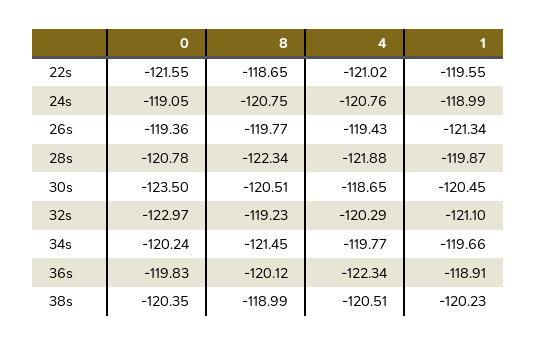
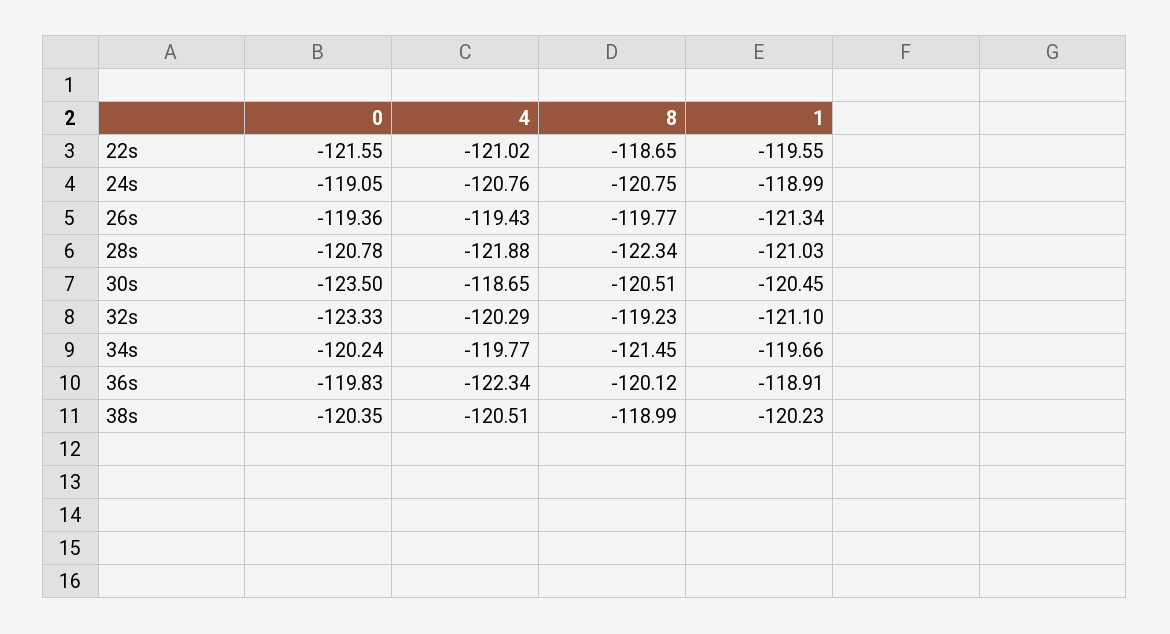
1, 28s: -119.87 -> -121.03
0, 32s: -122.97 -> -123.33

